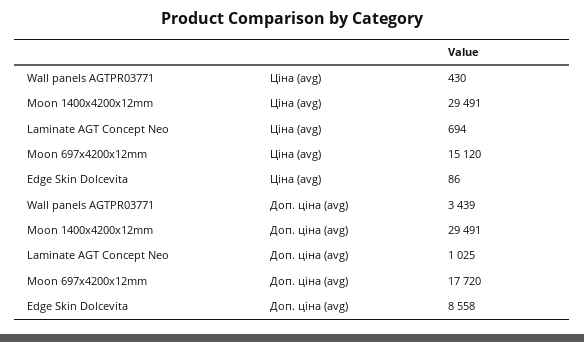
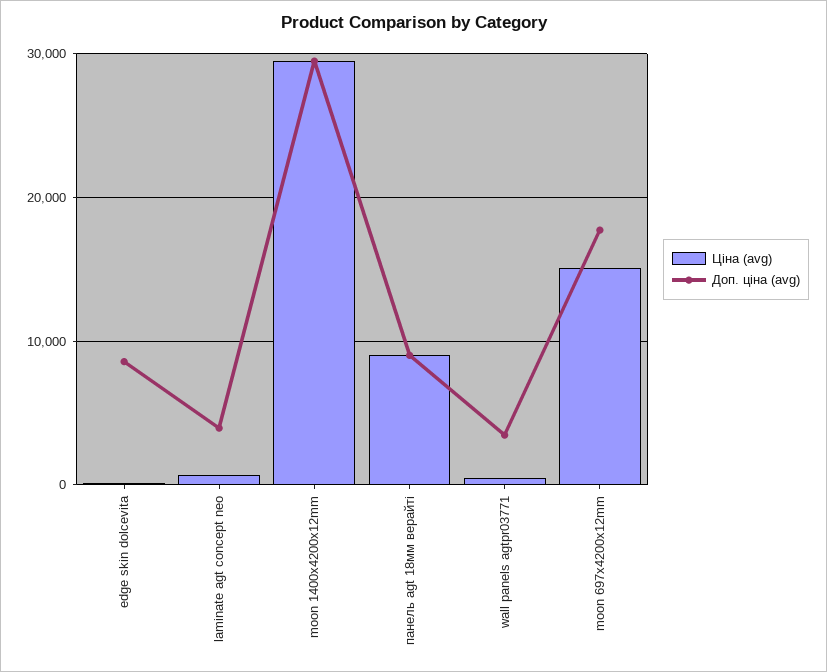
Доп. ціна (avg), Laminate AGT Concept Neo: 1025 -> 4000
Ціна (avg), панель agt 18мм верайті: none -> 9000
Доп. ціна (avg), панель agt 18мм верайті: none -> 9000

